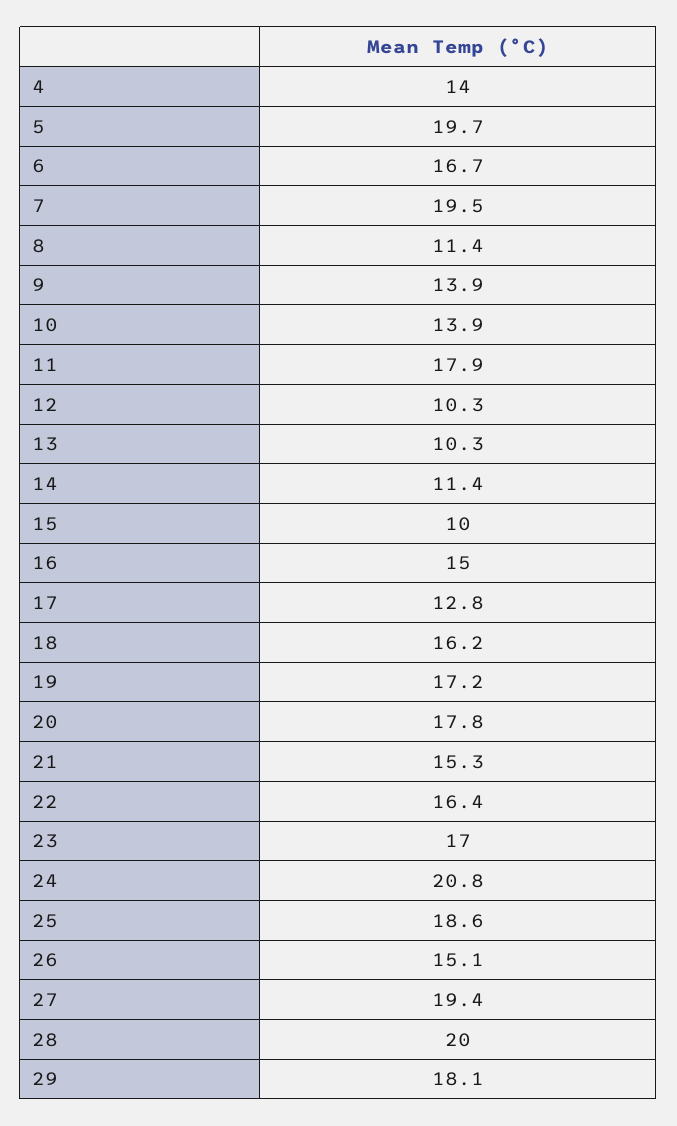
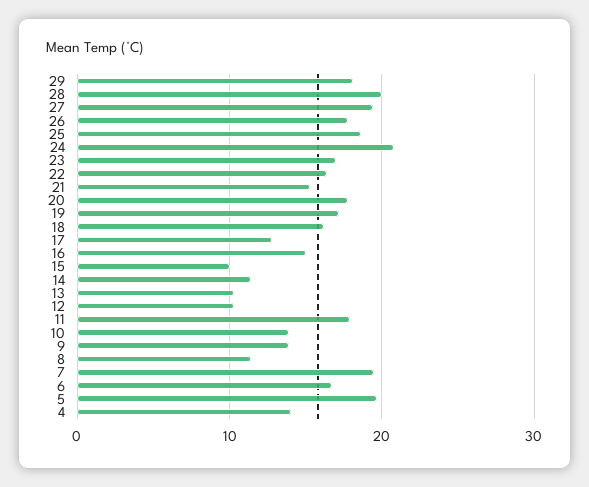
26: 15.1 -> 18

